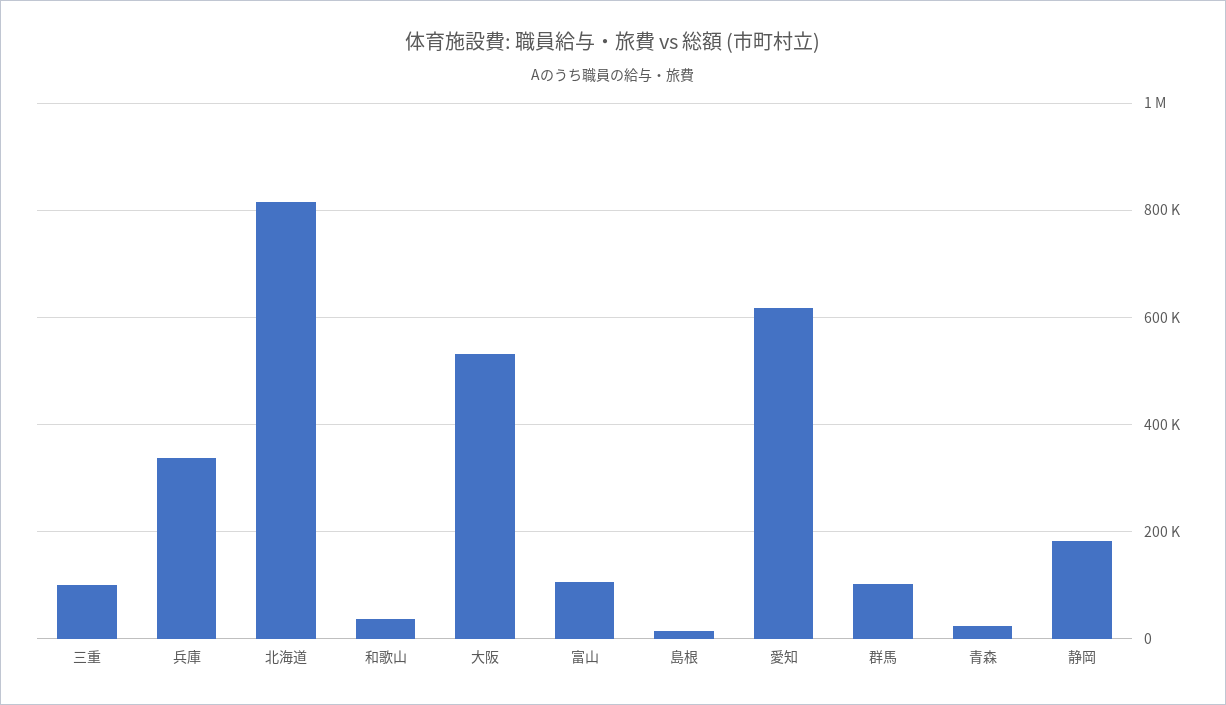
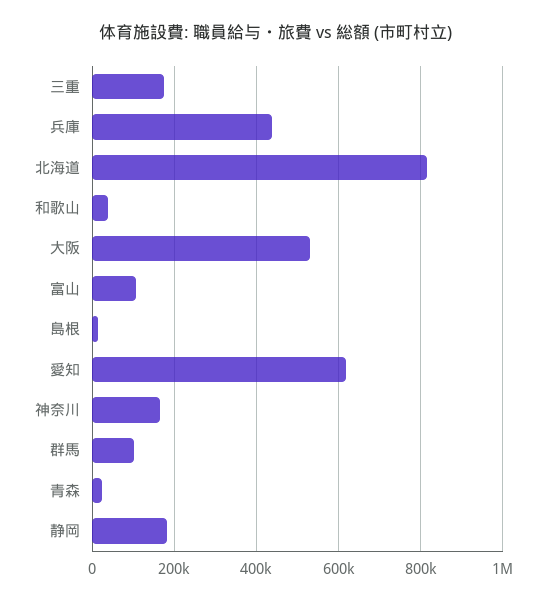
三重: 100000 -> 180000
兵庫: 340000 -> 440000
神奈川: none -> 160000

